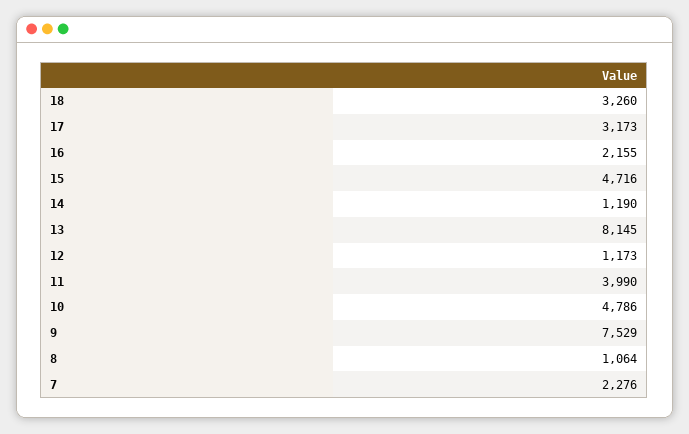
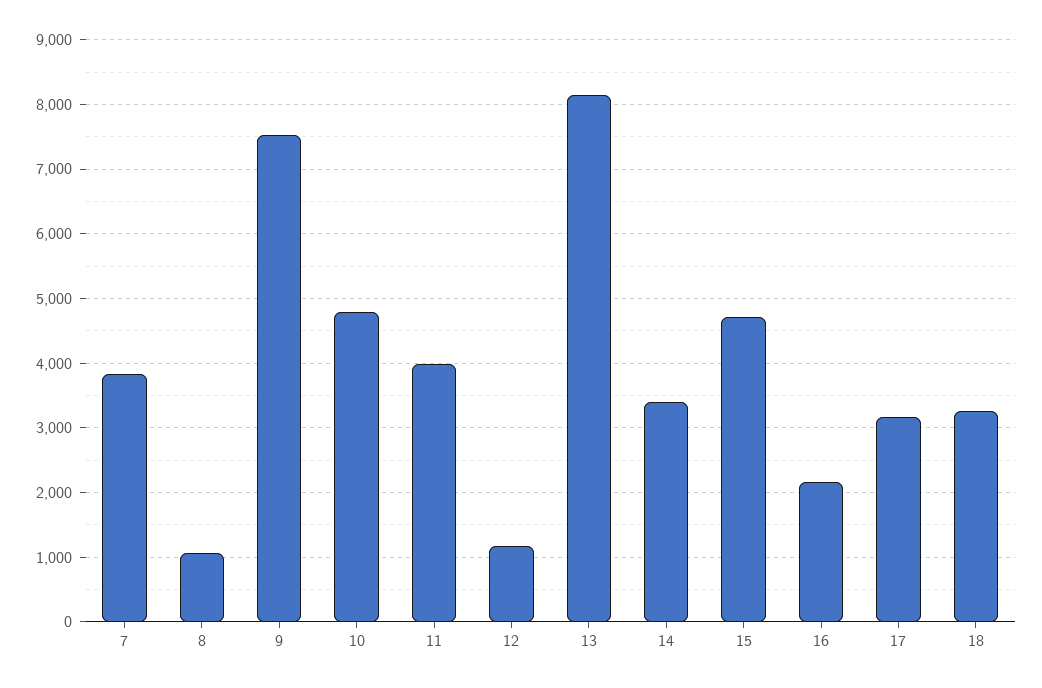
14: 1190 -> 3400
7: 2276 -> 3800

